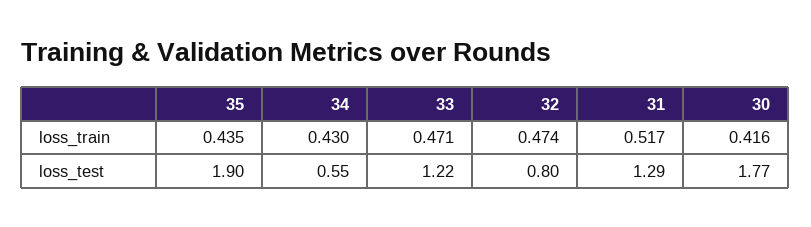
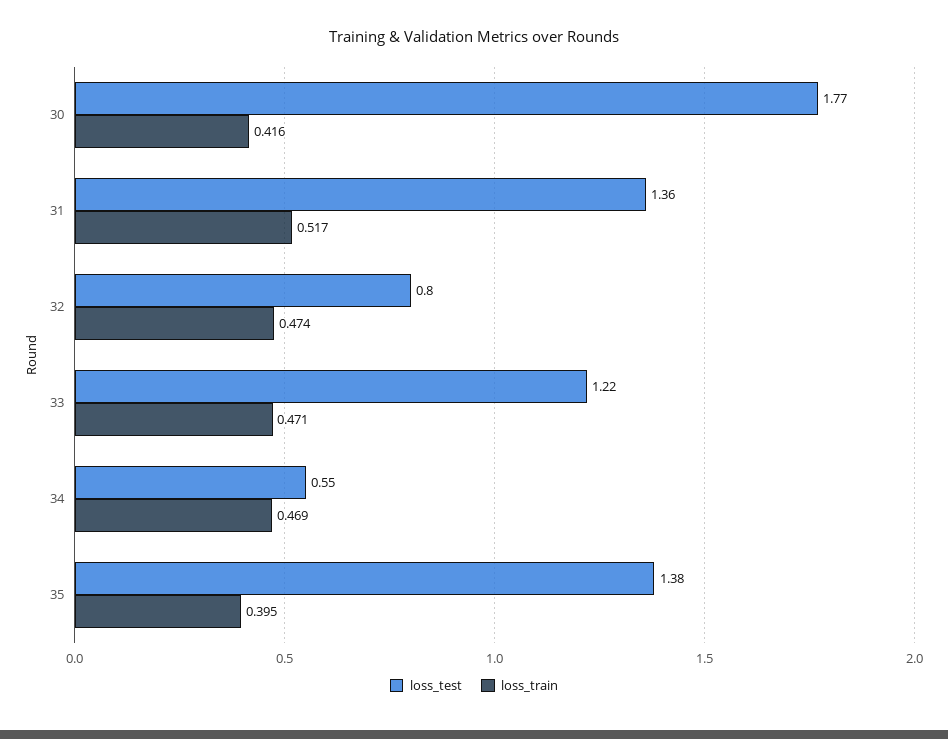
loss_train, 35: 0.435 -> 0.395
loss_train, 34: 0.43 -> 0.469
loss_test, 35: 1.9 -> 1.38
loss_test, 31: 1.29 -> 1.36

